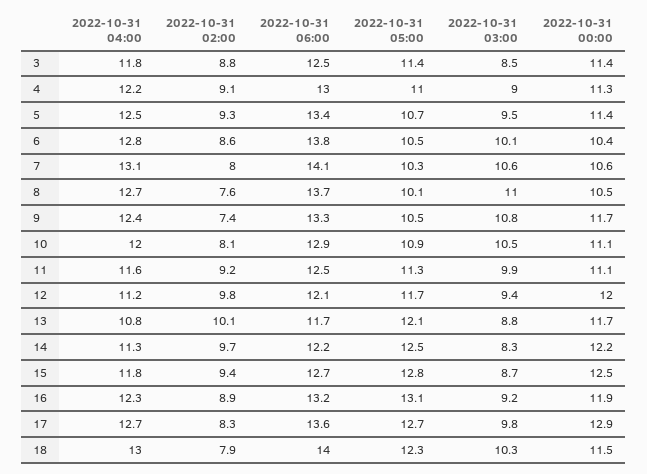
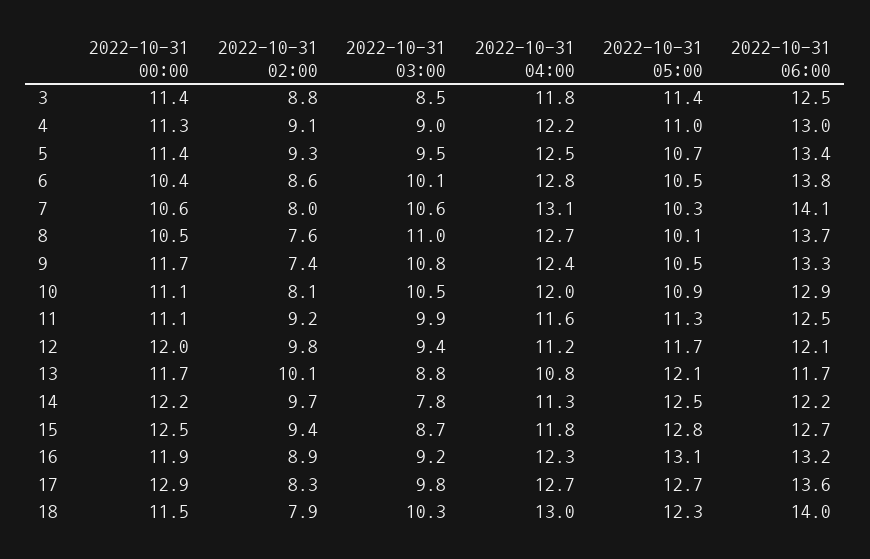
2022-10-31 03:00, 14: 8.3 -> 7.8

